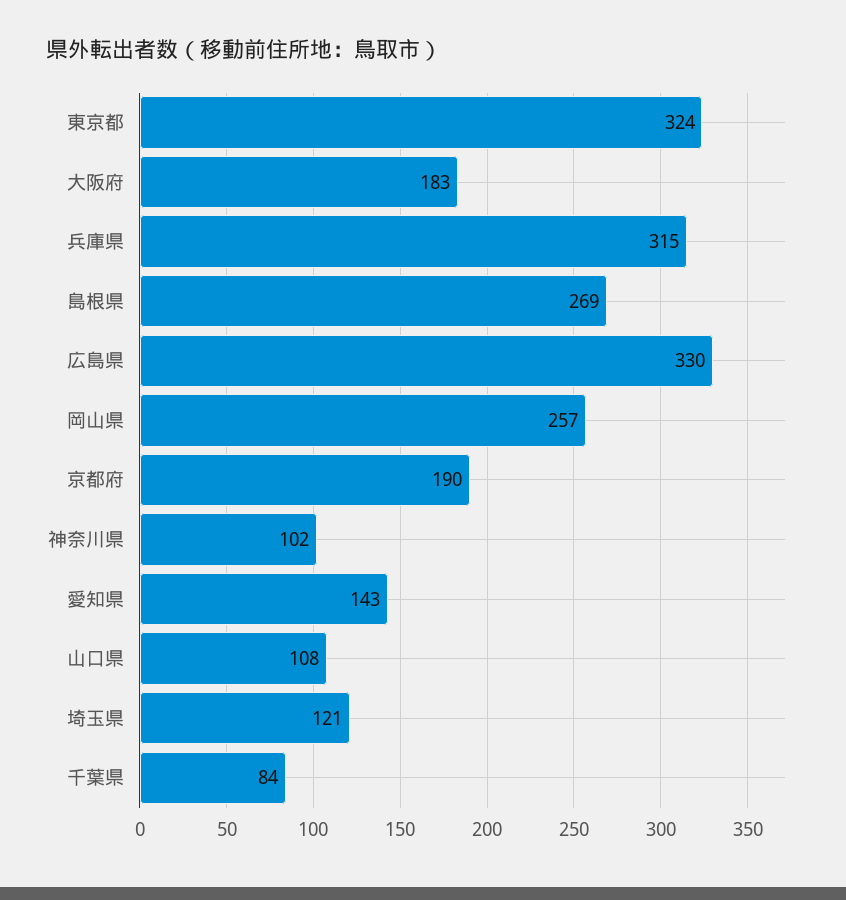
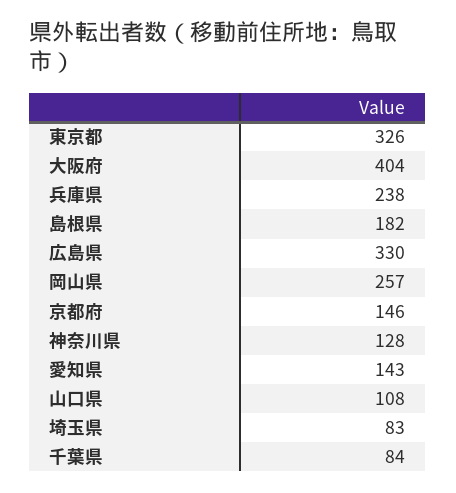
東京都: 324 -> 326
大阪府: 183 -> 404
兵庫県: 315 -> 238
島根県: 269 -> 182
京都府: 190 -> 146
神奈川県: 102 -> 128
埼玉県: 121 -> 83

